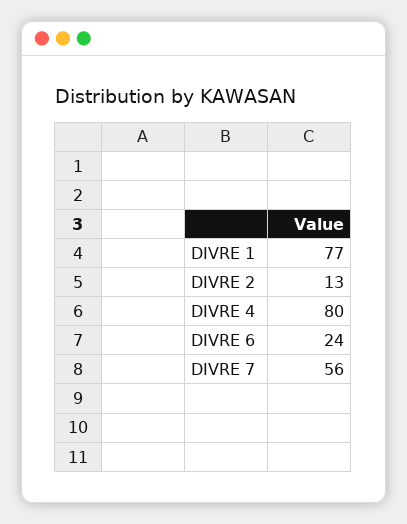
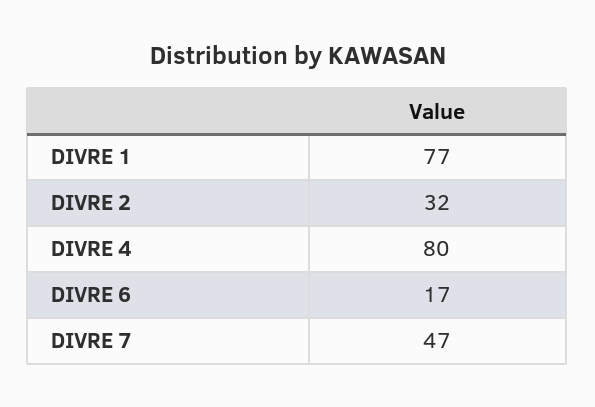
DIVRE 2: 13 -> 32
DIVRE 6: 24 -> 17
DIVRE 7: 56 -> 47

